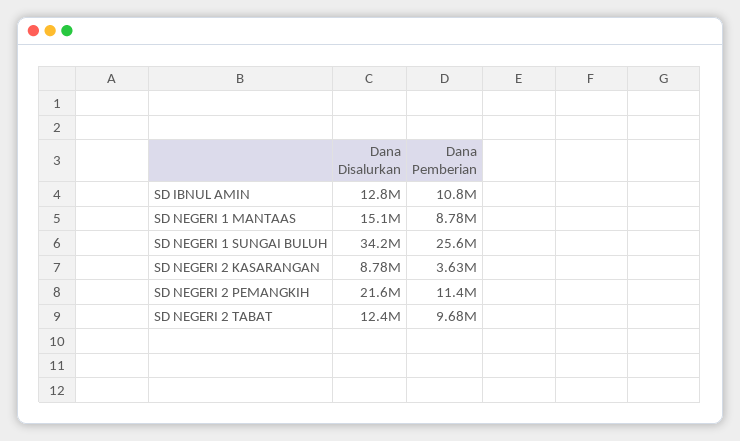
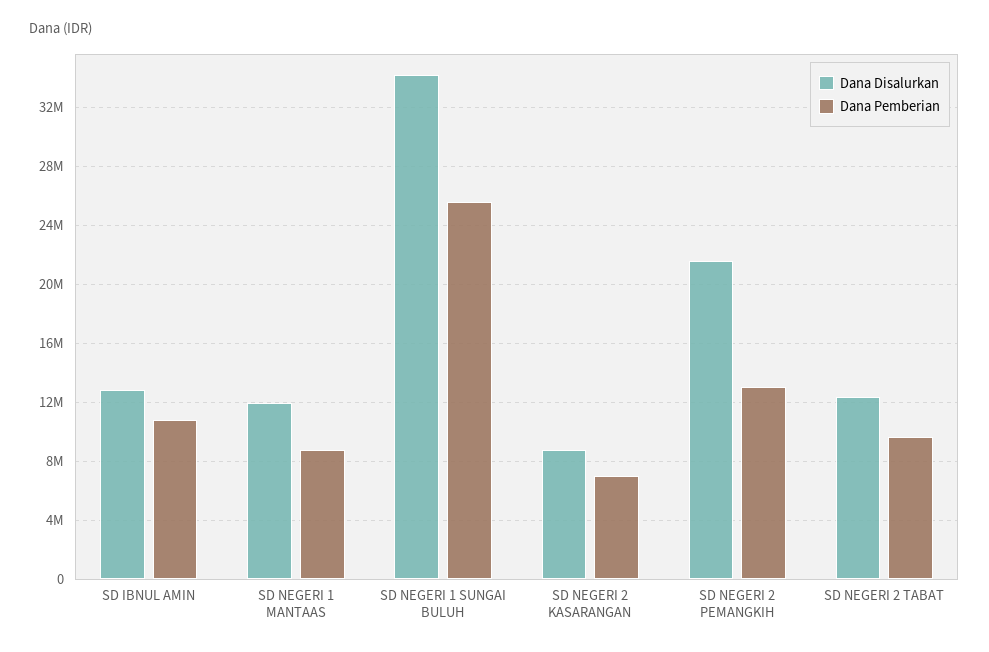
Dana Disalurkan, SD NEGERI 1 MANTAAS: 15100000 -> 12000000
Dana Pemberian, SD NEGERI 2 KASARANGAN: 3630000 -> 7000000
Dana Pemberian, SD NEGERI 2 PEMANGKIH: 11400000 -> 13000000

